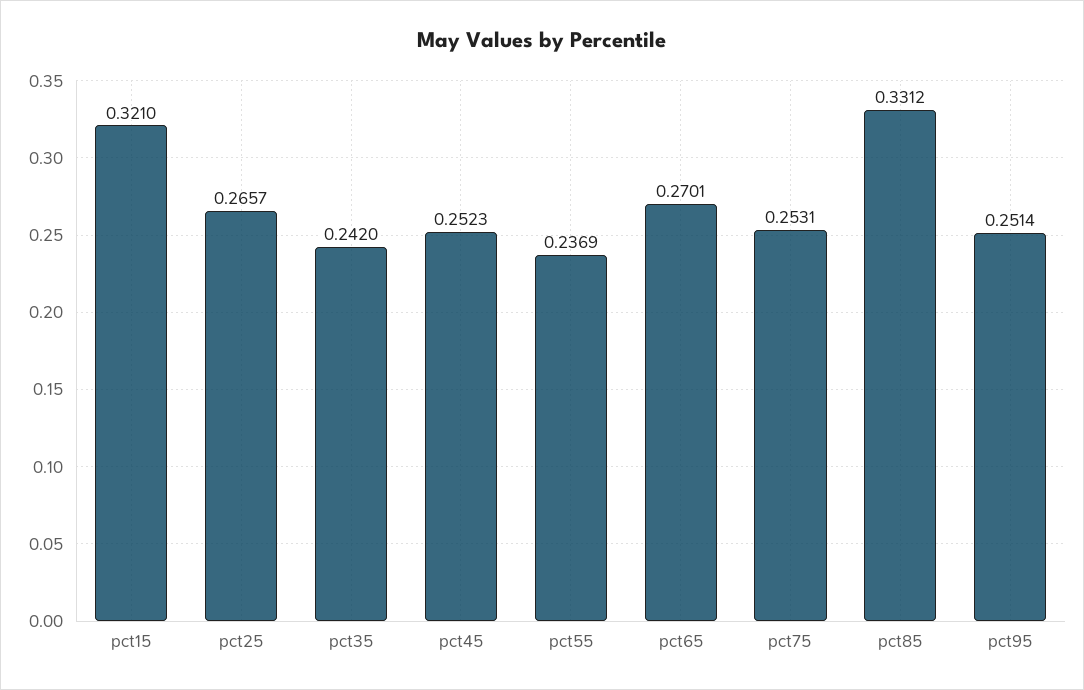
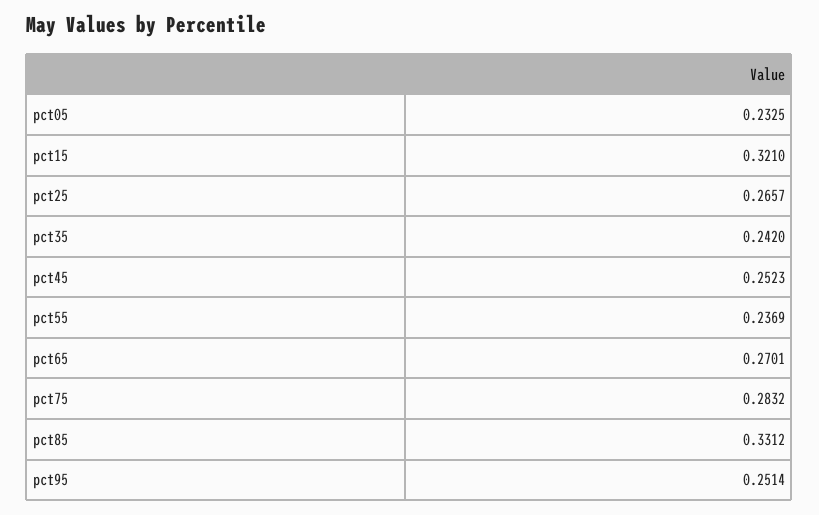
pct75: 0.2531 -> 0.2832
pct05: none -> 0.2325

